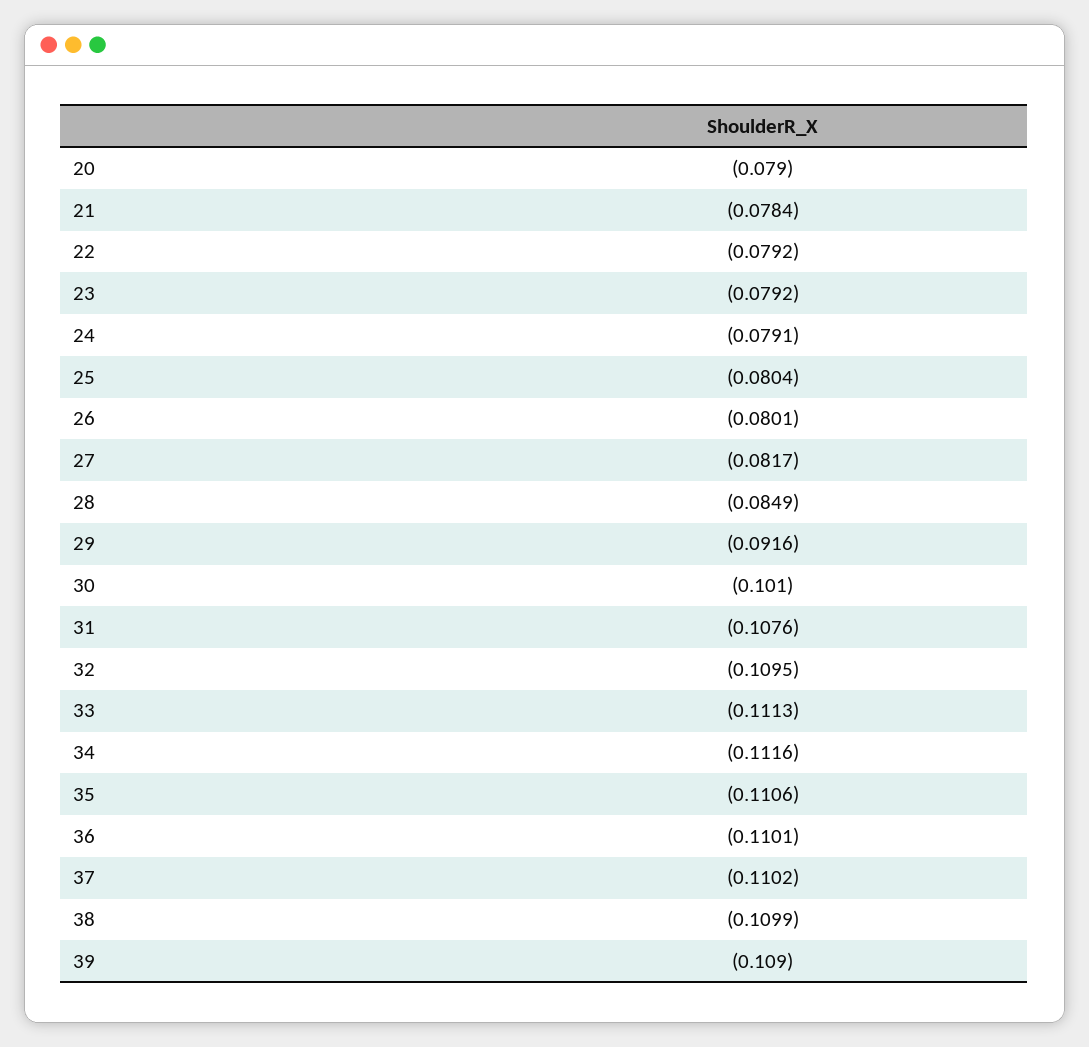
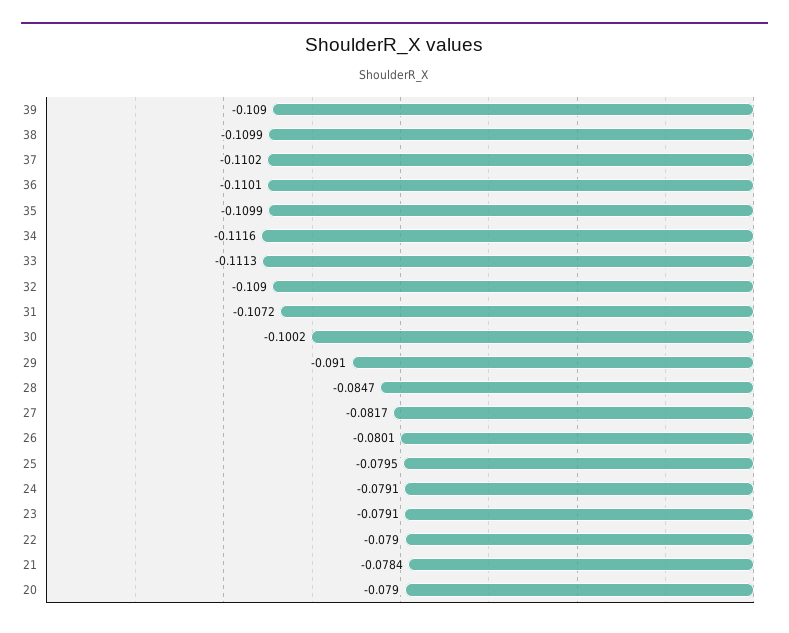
22: -0.0792 -> -0.079
23: -0.0792 -> -0.0791
25: -0.0804 -> -0.0795
28: -0.0849 -> -0.0847
29: -0.0916 -> -0.091
30: -0.101 -> -0.1002
31: -0.1076 -> -0.1072
32: -0.1095 -> -0.109
35: -0.1106 -> -0.1099

